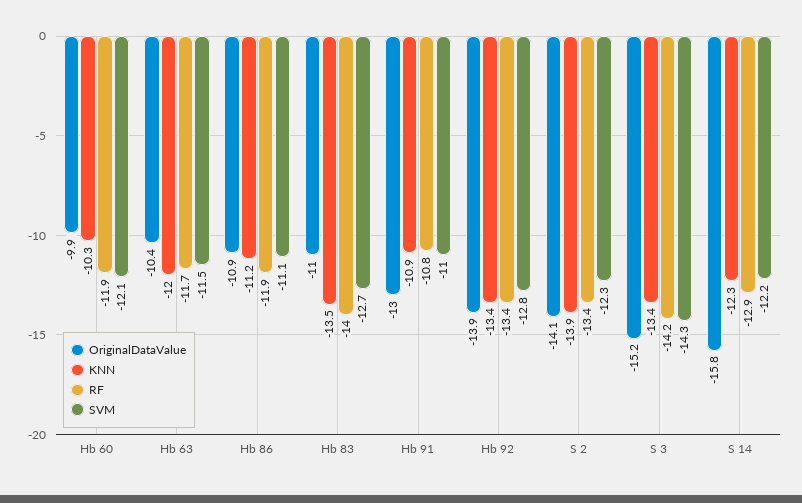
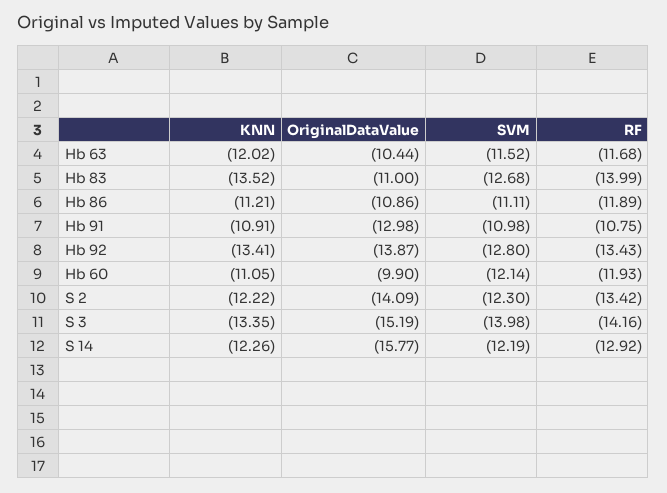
KNN, Hb 60: -10.3 -> -11.05
KNN, S 2: -13.9 -> -12.22
SVM, S 3: -14.3 -> -13.98

